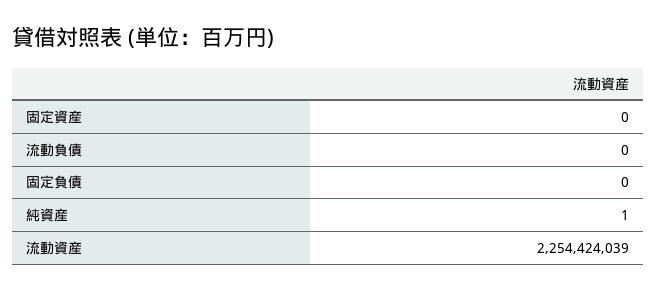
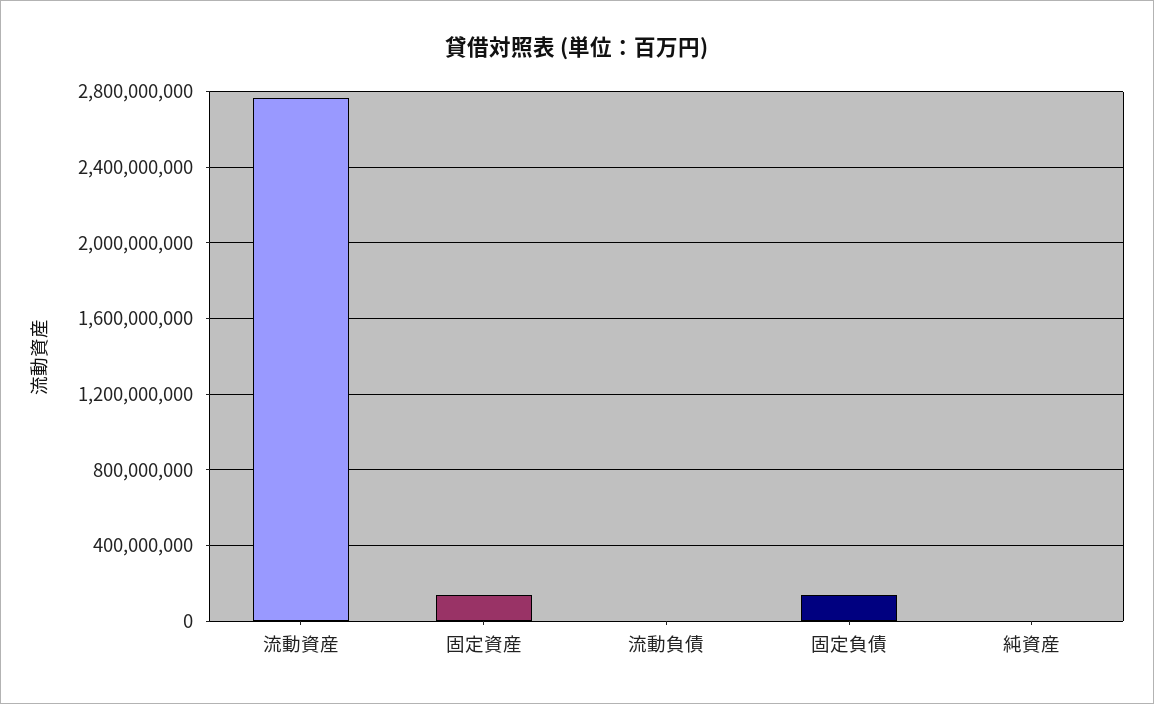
固定資産: 0 -> 150000000
固定負債: 0 -> 150000000
流動資産: 2254424039 -> 2750000000

